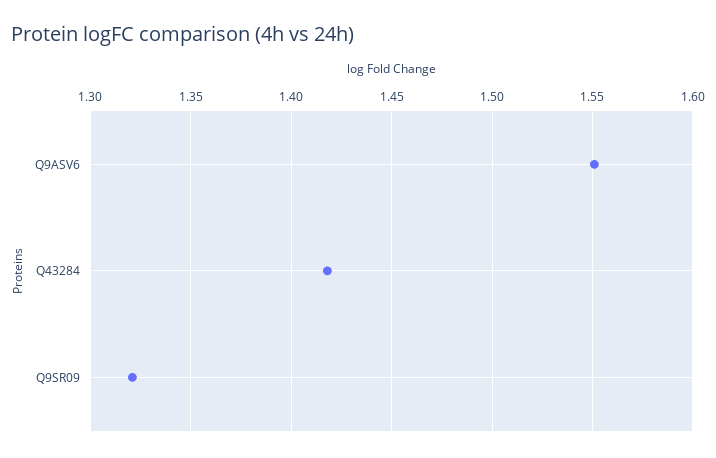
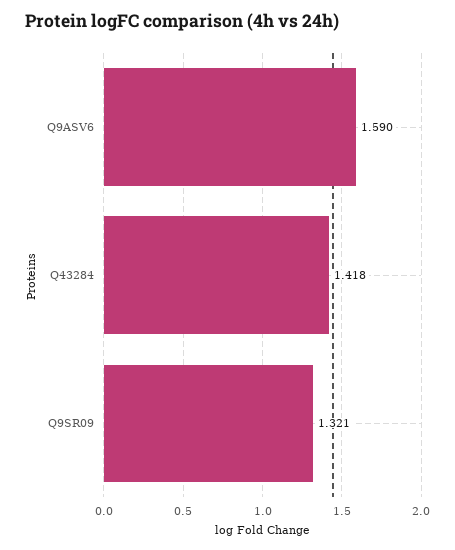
Q9ASV6: 1.55 -> 1.59

